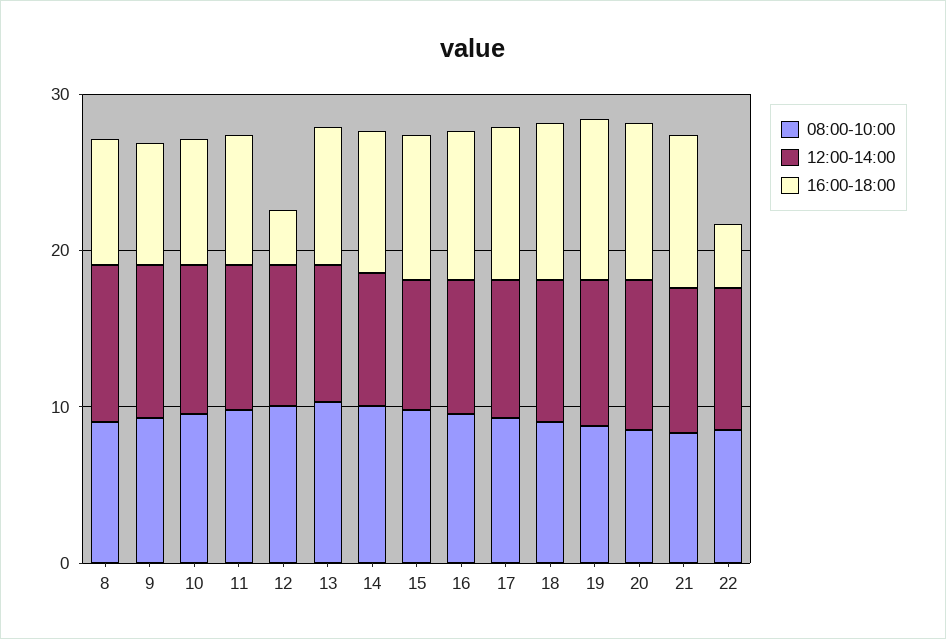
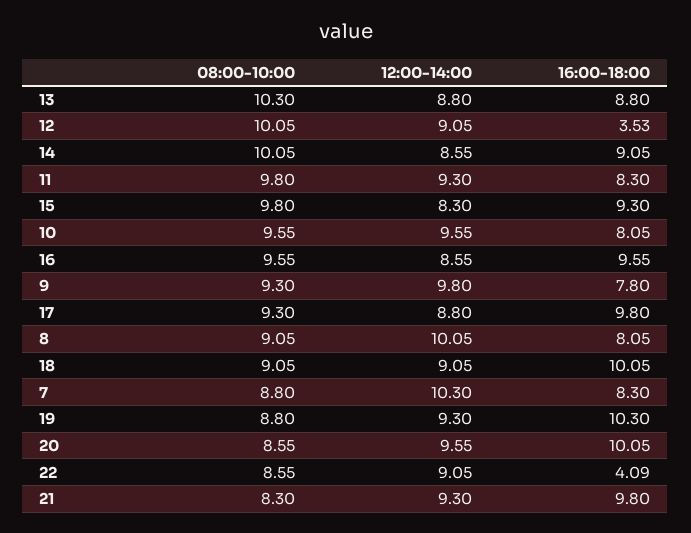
08:00-10:00, 7: none -> 8.8
12:00-14:00, 7: none -> 10.3
16:00-18:00, 7: none -> 8.3

